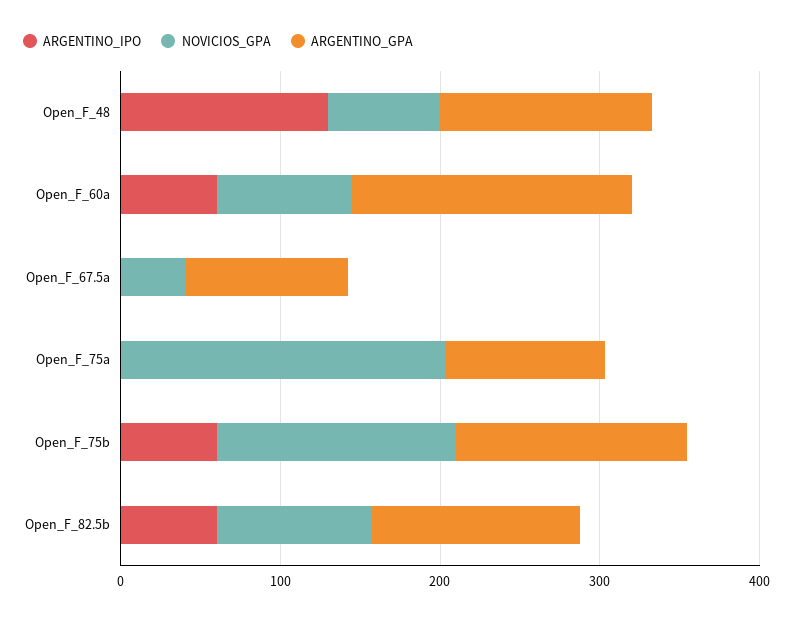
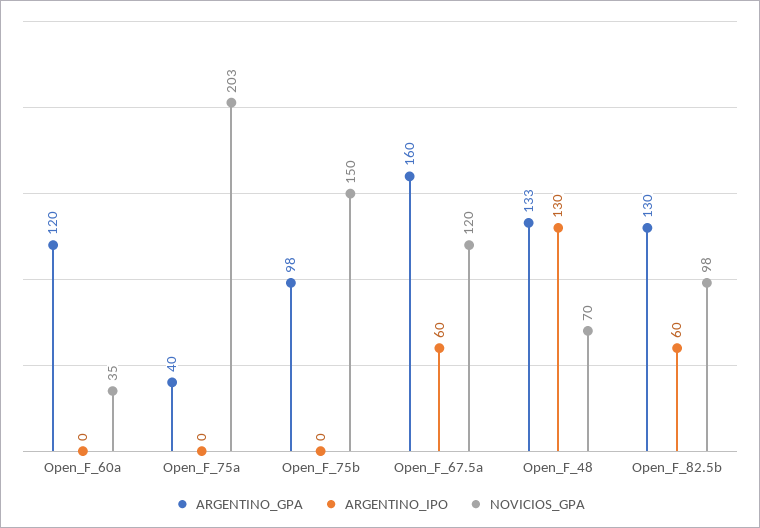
ARGENTINO_IPO, Open_F_60a: 60 -> 0
NOVICIOS_GPA, Open_F_60a: 80 -> 35
ARGENTINO_GPA, Open_F_60a: 180 -> 120
ARGENTINO_IPO, Open_F_67.5a: 0 -> 60
NOVICIOS_GPA, Open_F_67.5a: 40 -> 120
ARGENTINO_GPA, Open_F_67.5a: 100 -> 160
ARGENTINO_GPA, Open_F_75a: 100 -> 40
ARGENTINO_IPO, Open_F_75b: 60 -> 0
ARGENTINO_GPA, Open_F_75b: 140 -> 98

